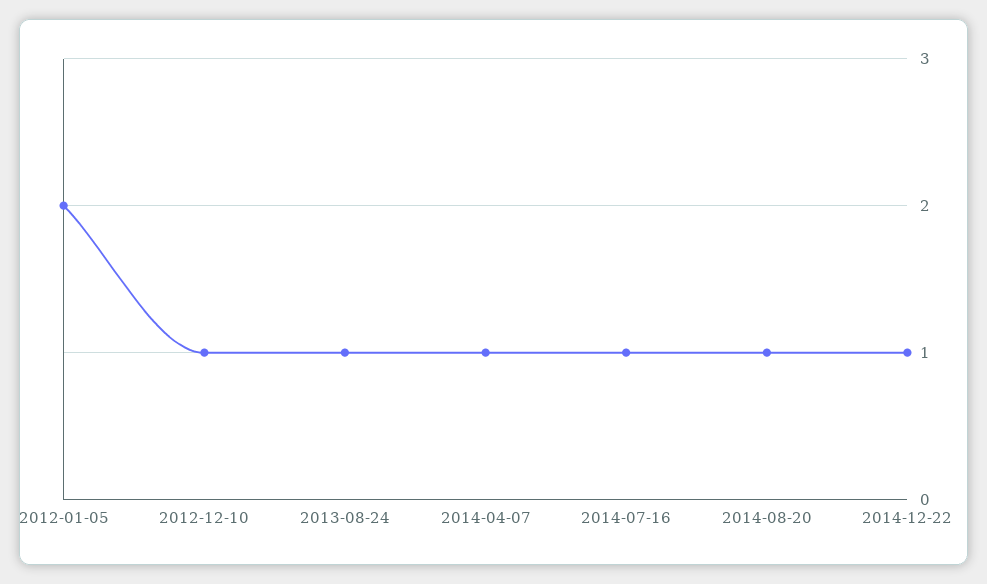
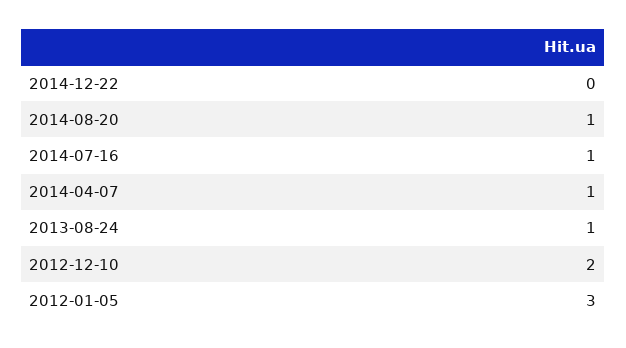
2012-01-05: 2 -> 3
2012-12-10: 1 -> 2
2014-12-22: 1 -> 0

